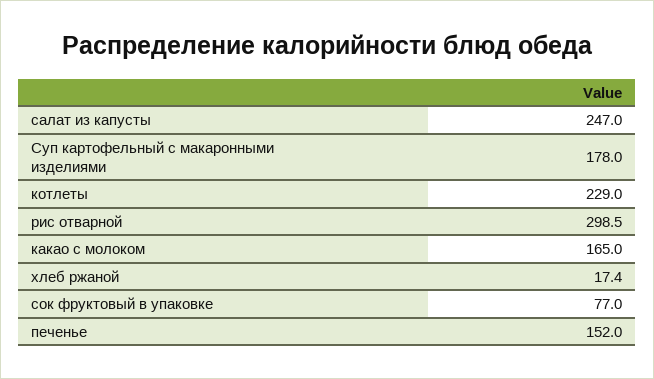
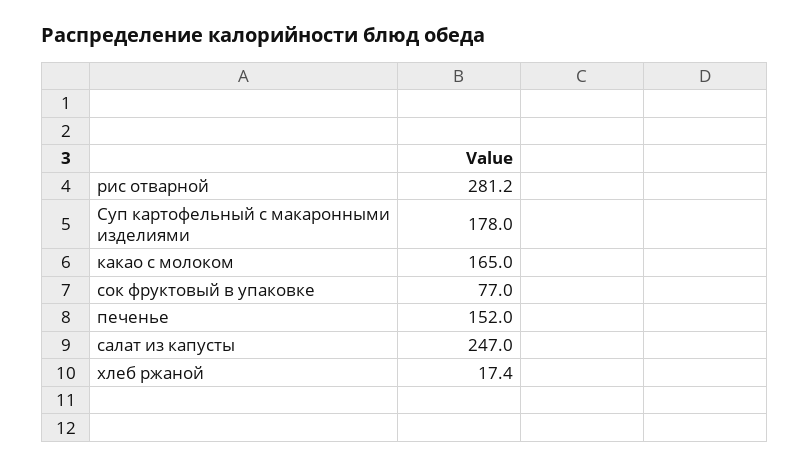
котлеты: 229 -> none
рис отварной: 298.5 -> 281.2

